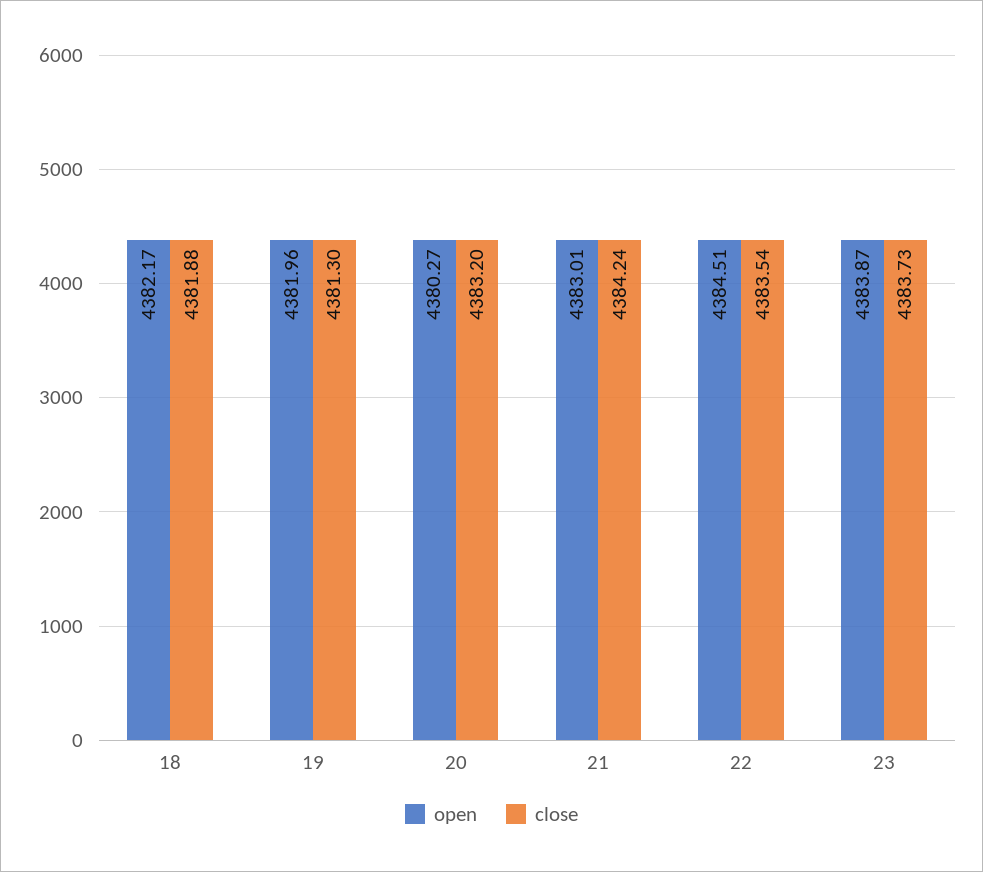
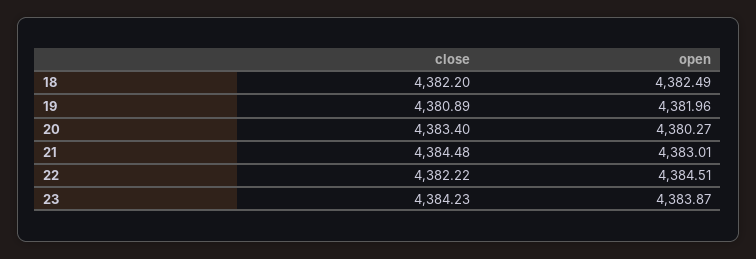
open, 18: 4382.17 -> 4382.49
close, 18: 4381.88 -> 4382.2
close, 19: 4381.3 -> 4380.89
close, 20: 4383.2 -> 4383.4
close, 21: 4384.24 -> 4384.48
close, 22: 4383.54 -> 4382.22
close, 23: 4383.73 -> 4384.23

